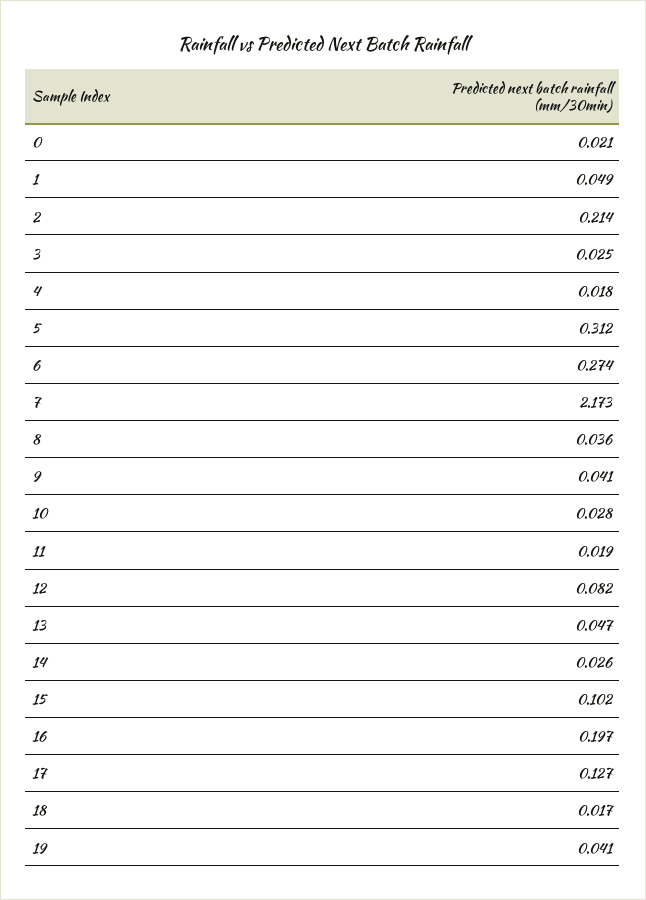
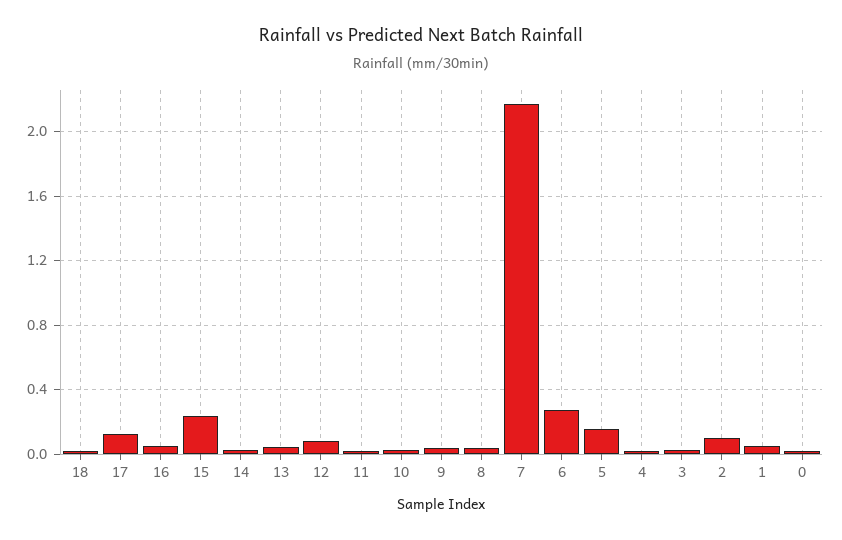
2: 0.214 -> 0.1
5: 0.312 -> 0.15
15: 0.102 -> 0.25
16: 0.197 -> 0.05
19: 0.041 -> none

